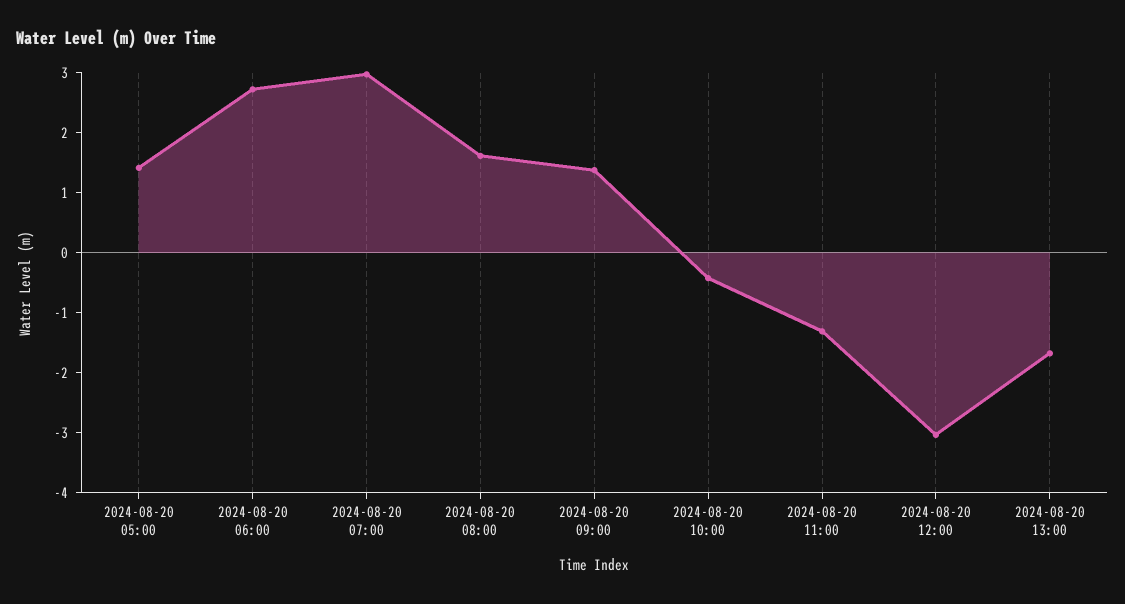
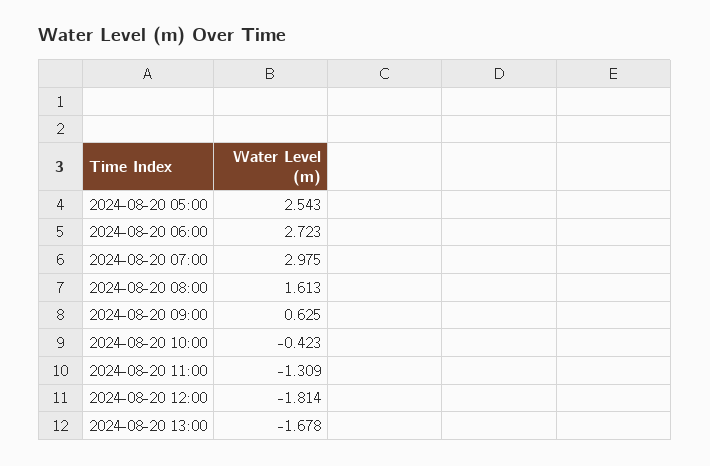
2024-08-20 05:00: 1.4 -> 2.543
2024-08-20 09:00: 1.4 -> 0.625
2024-08-20 12:00: -3 -> -1.814

